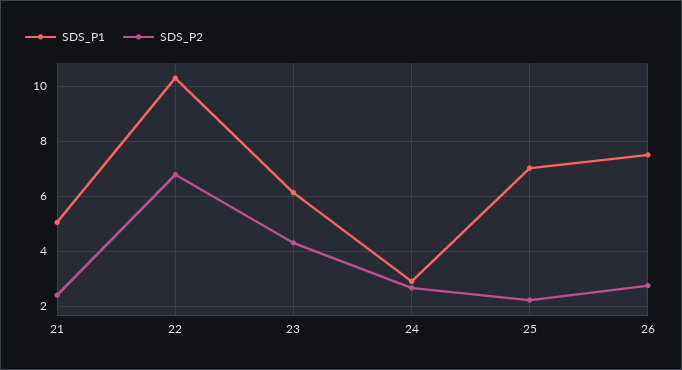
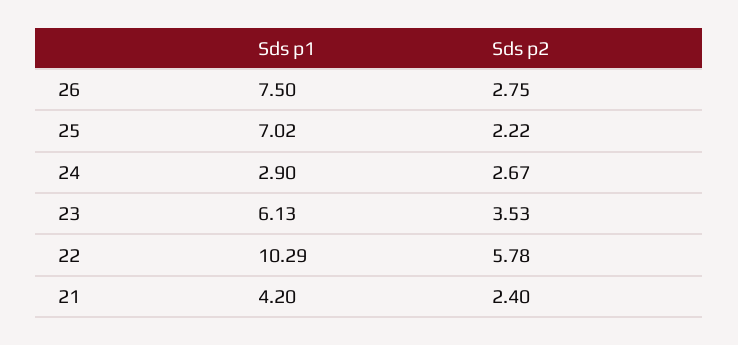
SDS_P1, 21: 5 -> 4.2
SDS_P2, 22: 6.75 -> 5.78
SDS_P2, 23: 4.25 -> 3.53

